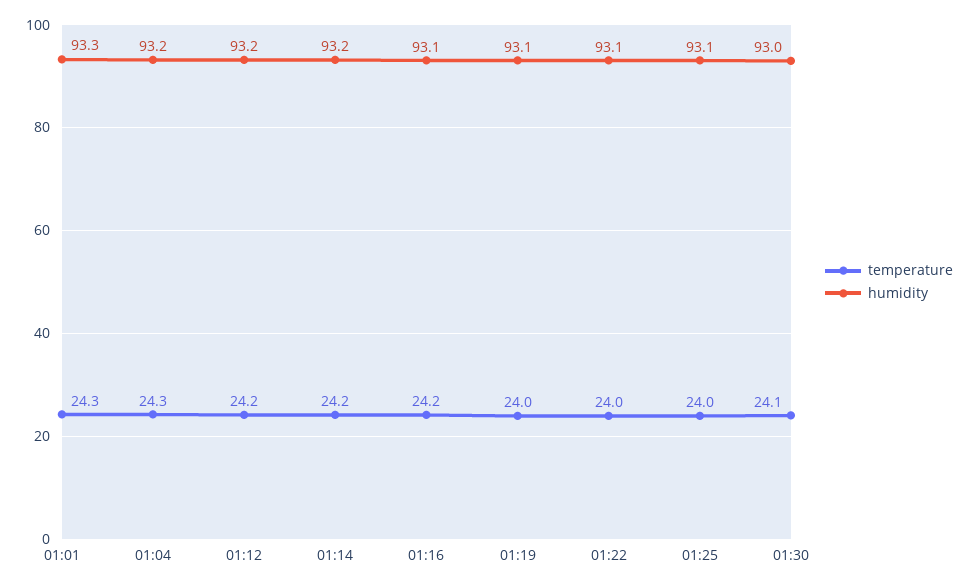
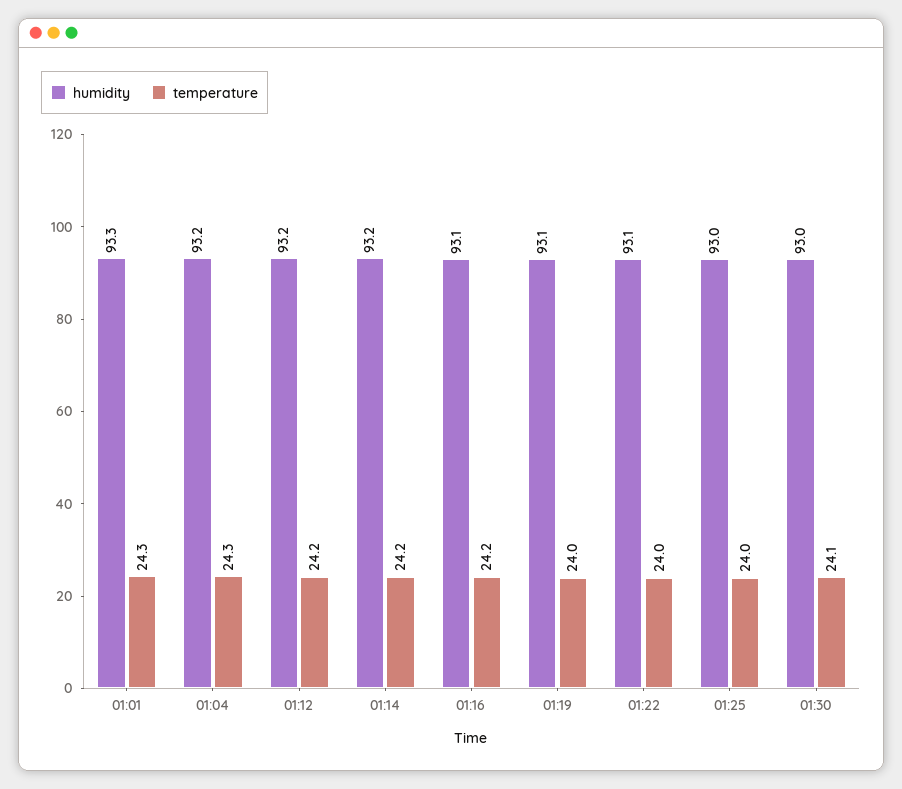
humidity, 01:25: 93.1 -> 93

